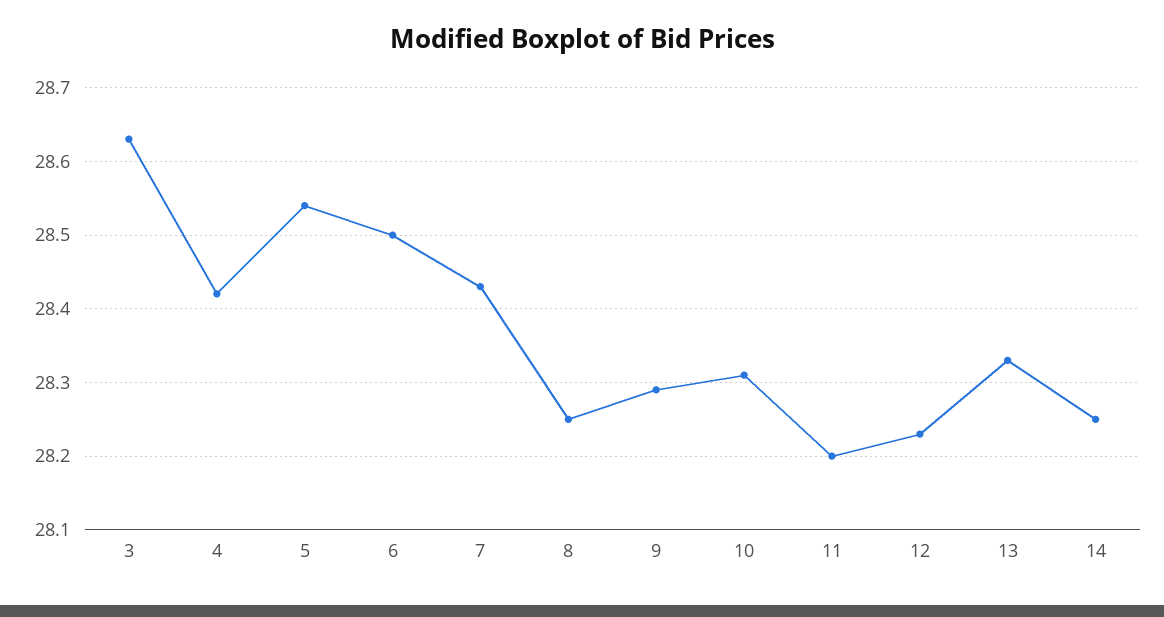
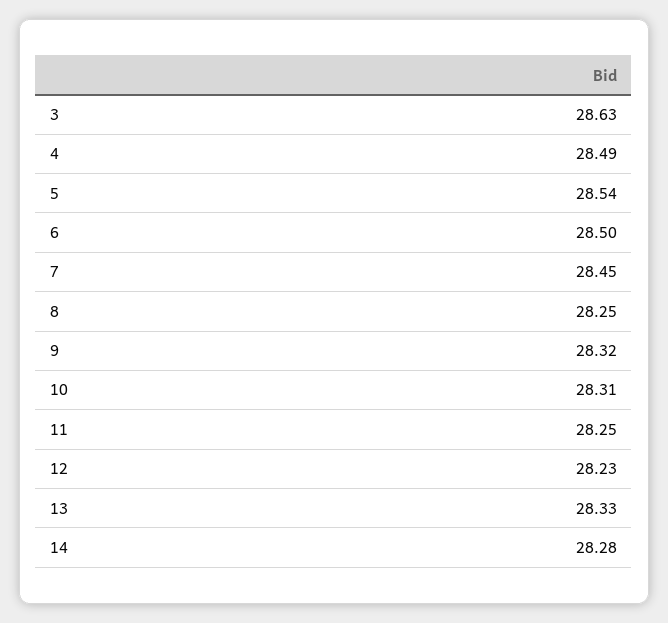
4: 28.42 -> 28.49
7: 28.43 -> 28.45
9: 28.29 -> 28.32
11: 28.2 -> 28.25
14: 28.25 -> 28.28

